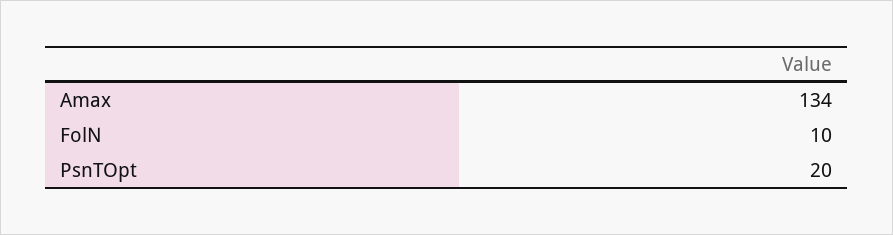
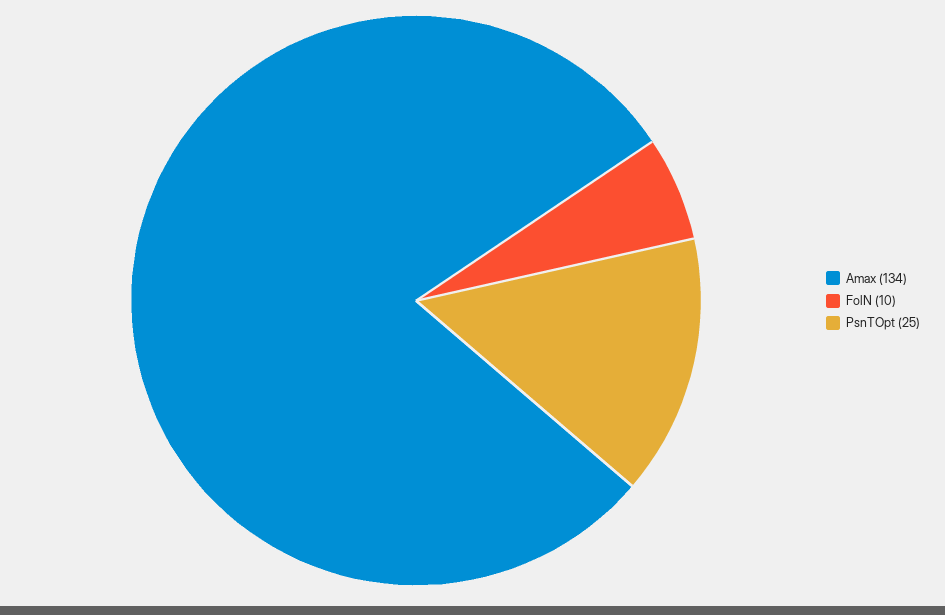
PsnTOpt: 20 -> 25

